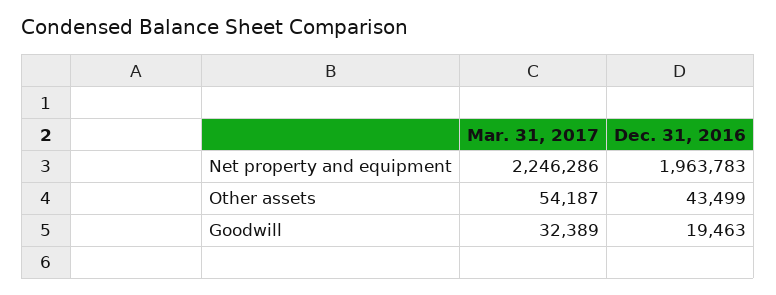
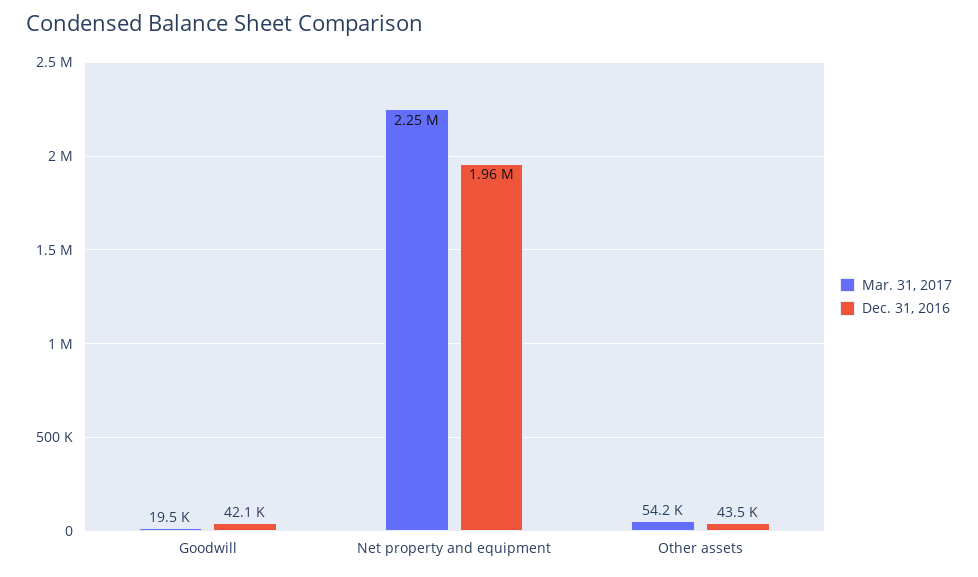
Mar. 31, 2017, Goodwill: 32389 -> 19500
Dec. 31, 2016, Goodwill: 19463 -> 42100

